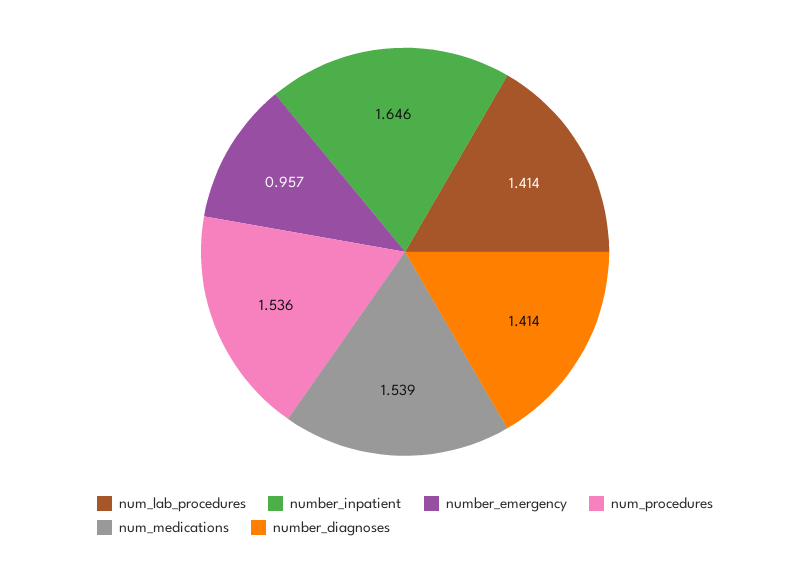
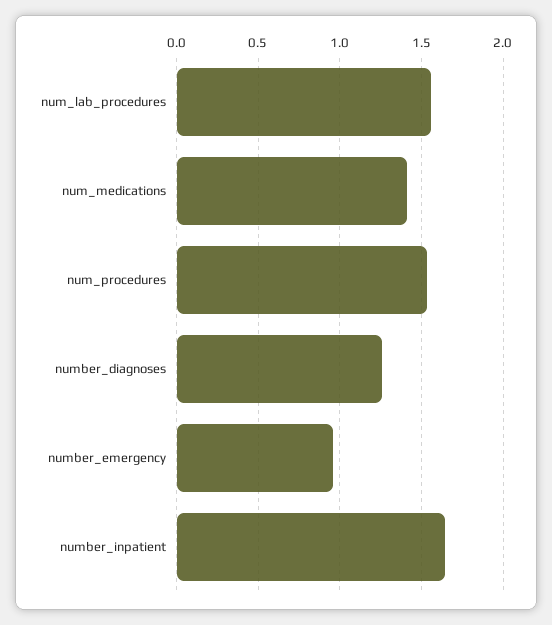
num_lab_procedures: 1.414 -> 1.55
num_medications: 1.539 -> 1.4
number_diagnoses: 1.414 -> 1.25

